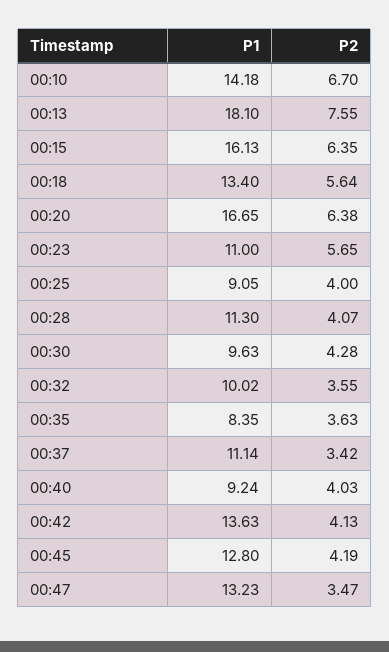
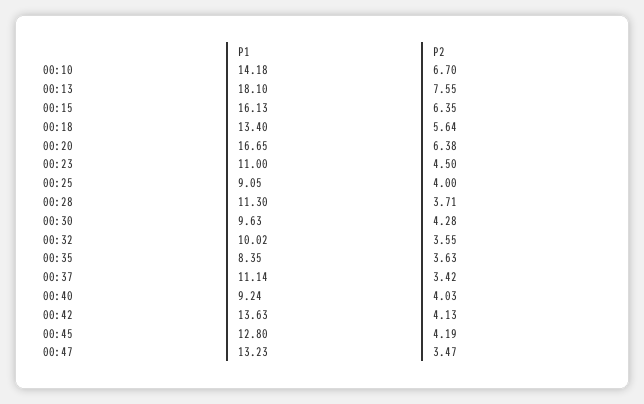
P2, 00:23: 5.65 -> 4.5
P2, 00:28: 4.07 -> 3.71

